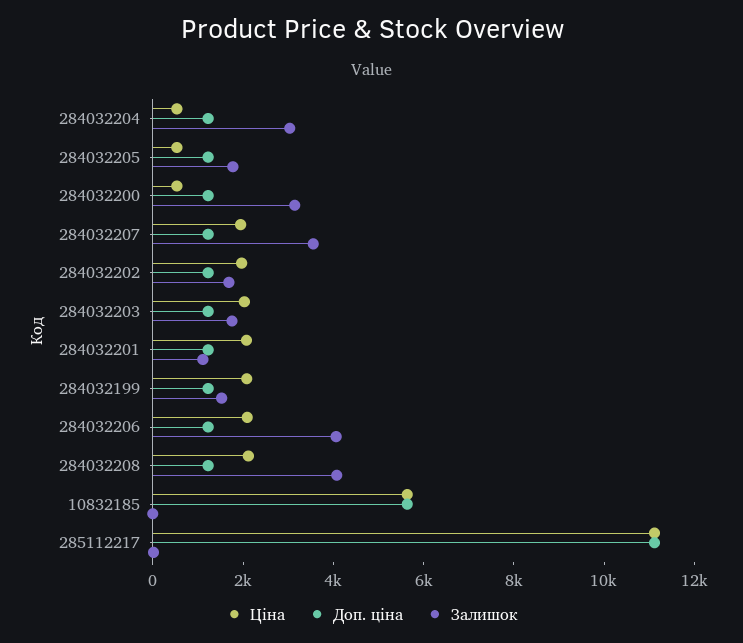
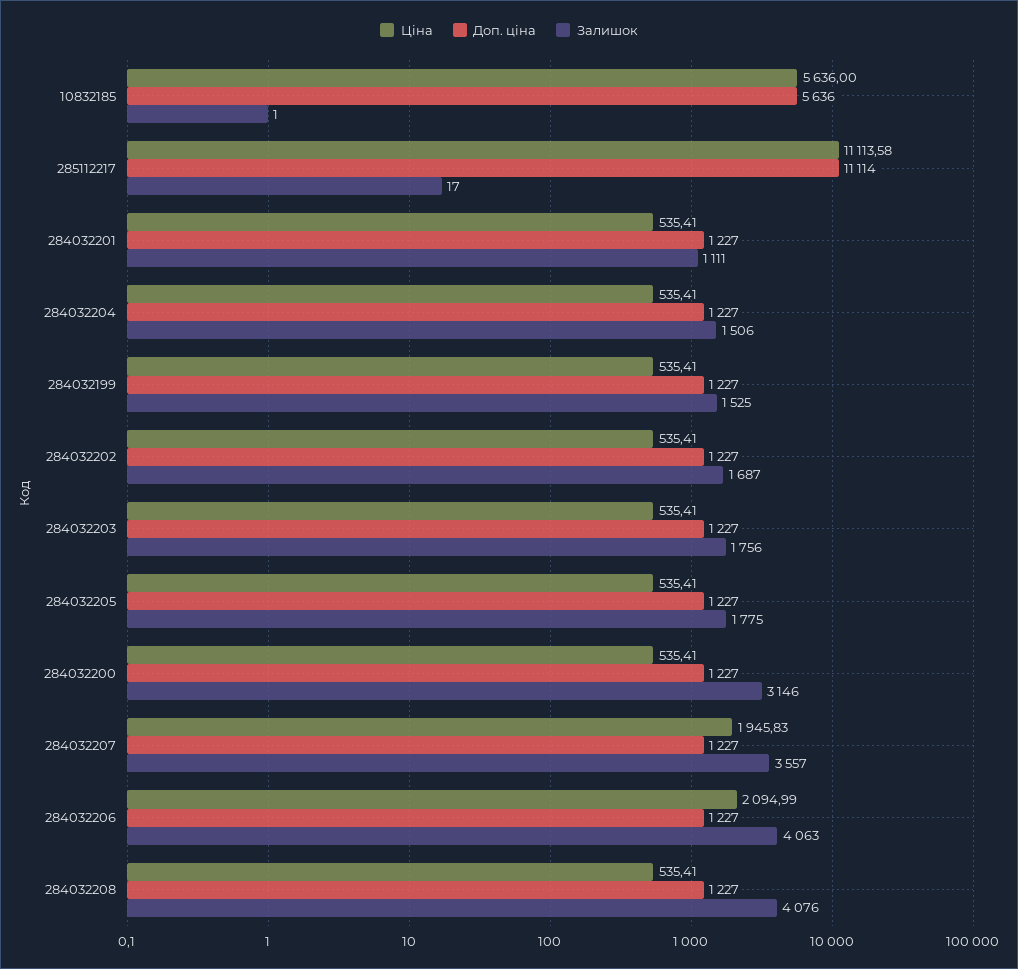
Залишок, 284032204: 3000 -> 1506
Ціна, 284032202: 2000 -> 535.41
Ціна, 284032203: 2000 -> 535.41
Ціна, 284032201: 2000 -> 535.41
Ціна, 284032199: 2000 -> 535.41
Ціна, 284032208: 2000 -> 535.41

